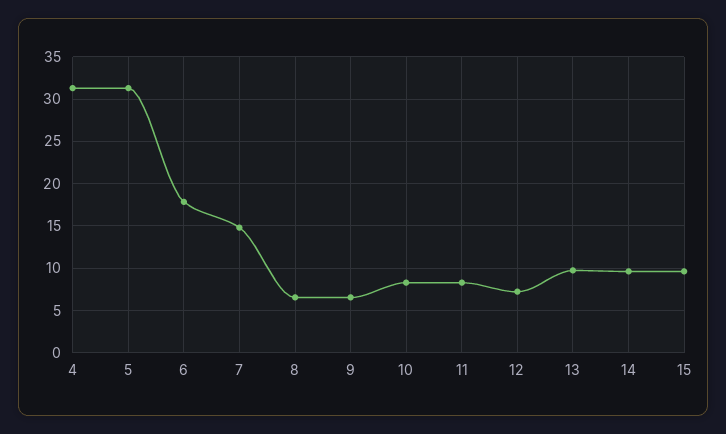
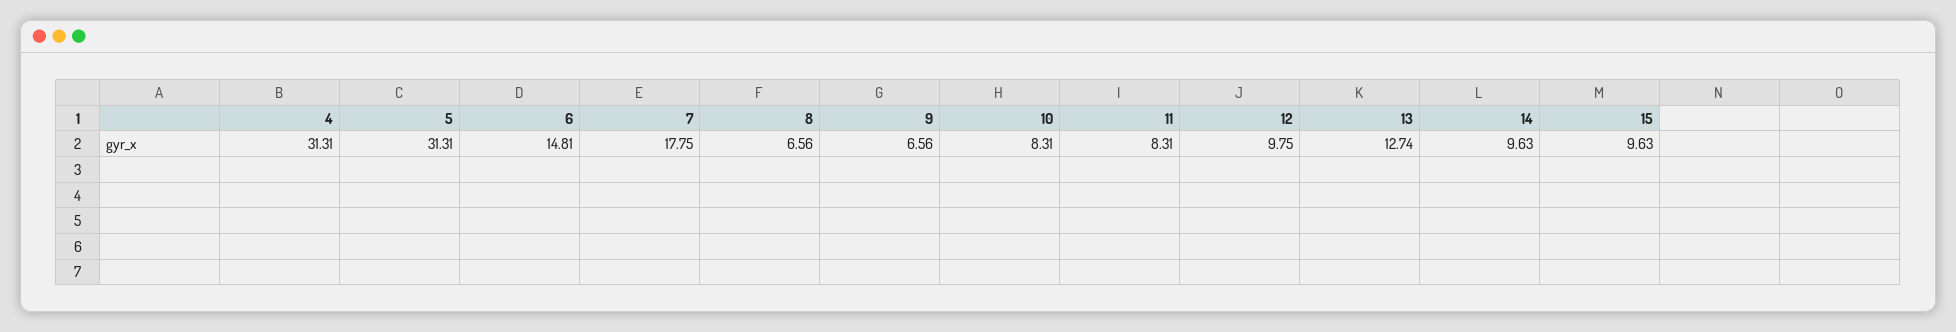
6: 18 -> 14.81
7: 15 -> 17.75
12: 7 -> 9.75
13: 10 -> 12.74

